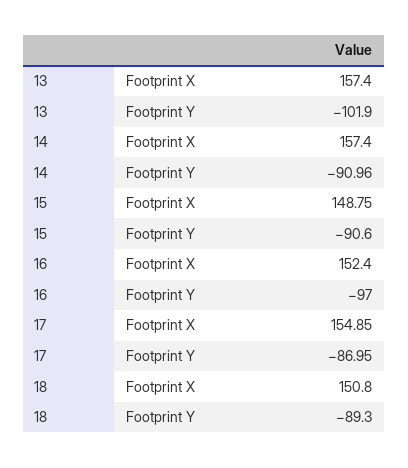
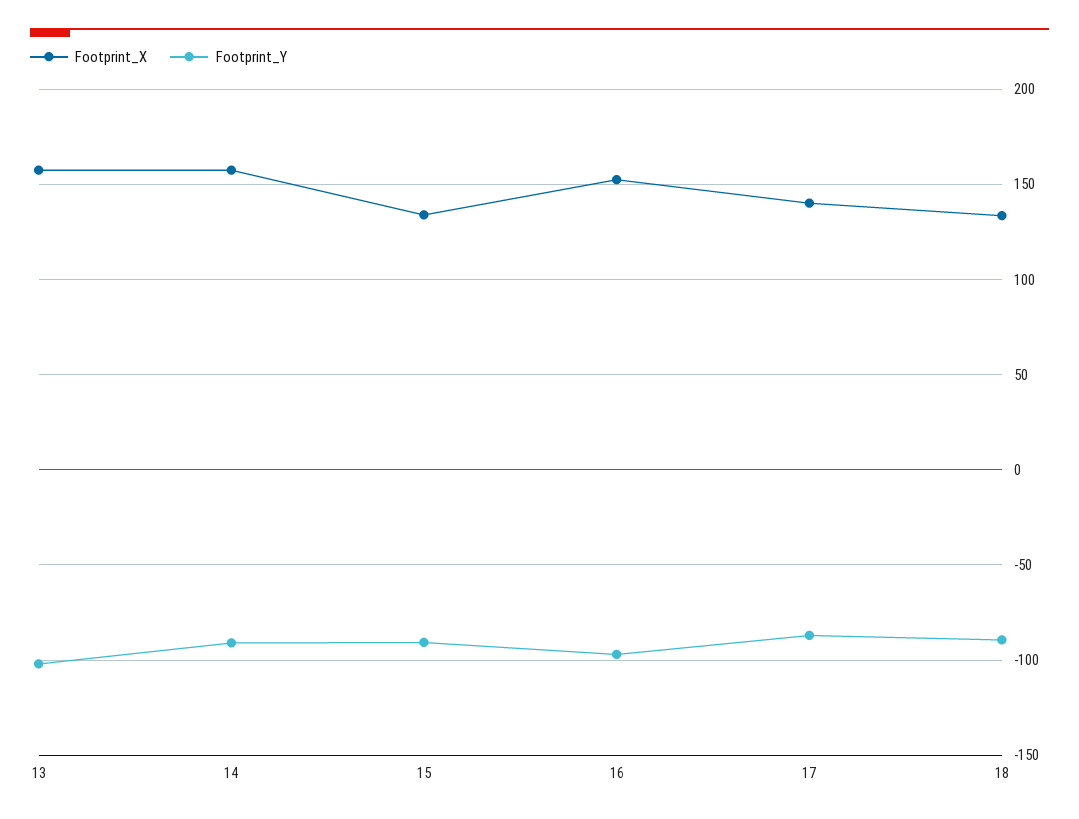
Footprint X, 15: 148.75 -> 135
Footprint X, 17: 154.85 -> 140
Footprint X, 18: 150.8 -> 135

